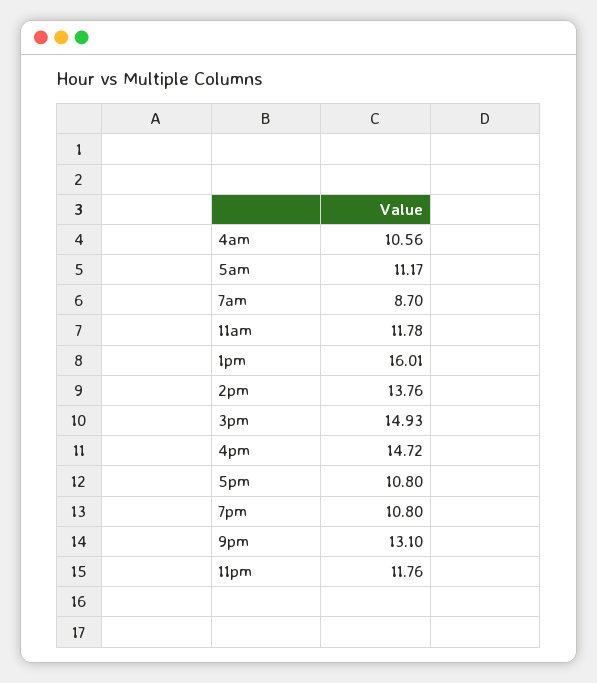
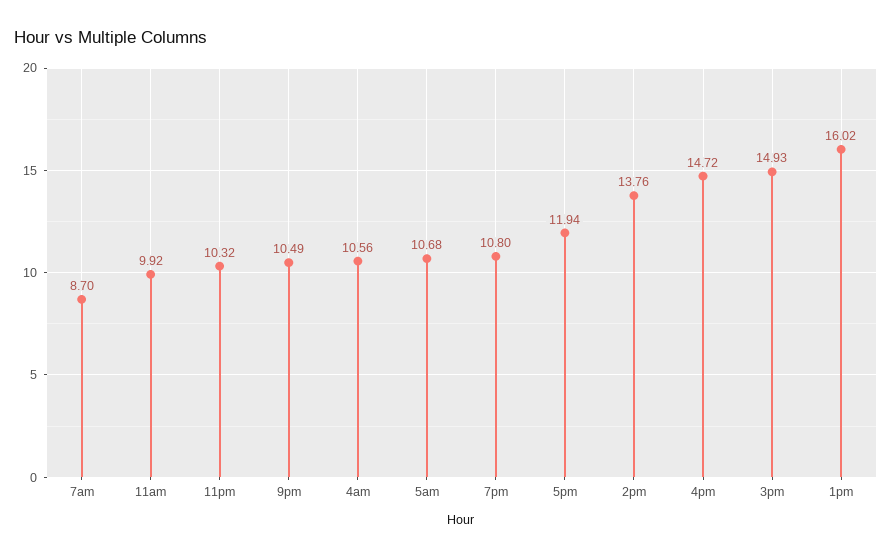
5am: 11.17 -> 10.68
11am: 11.78 -> 9.92
1pm: 16.01 -> 16.02
5pm: 10.8 -> 11.94
9pm: 13.1 -> 10.49
11pm: 11.76 -> 10.32

